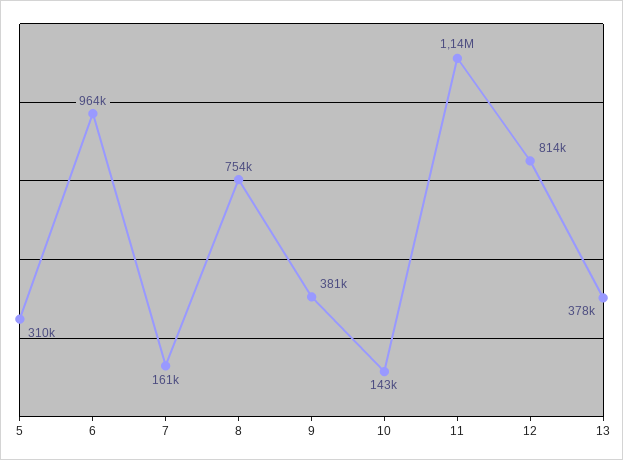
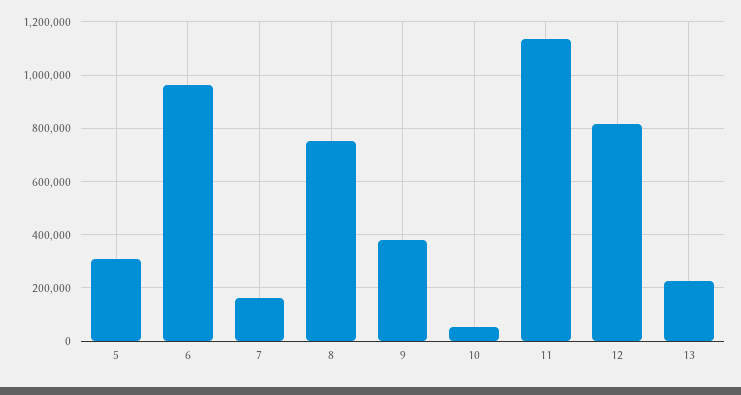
10: 143000 -> 50000
13: 378000 -> 225000

